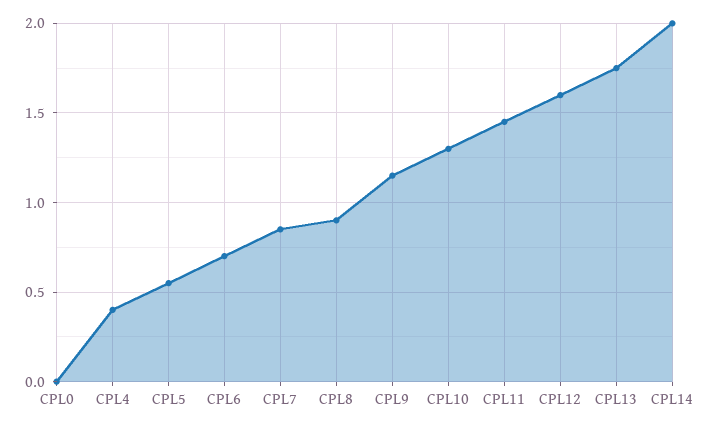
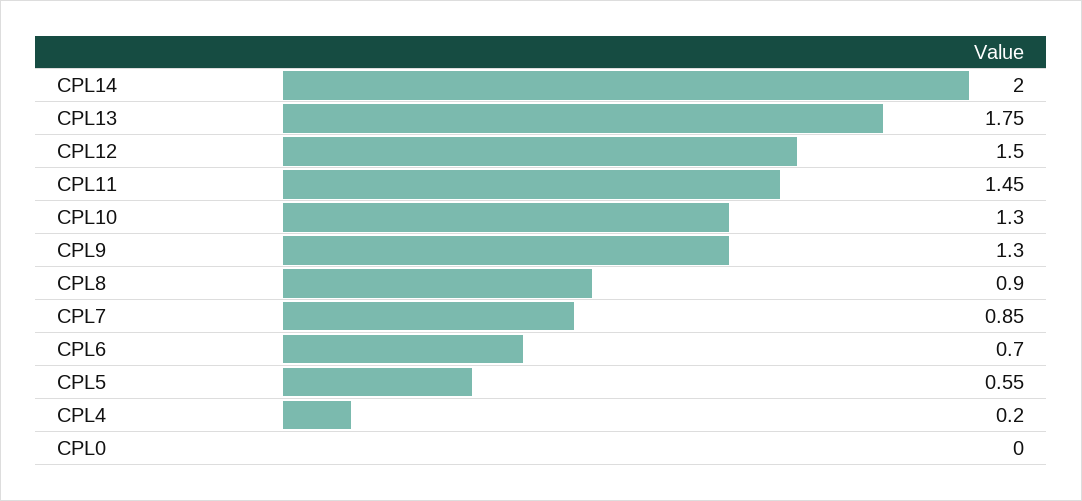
CPL4: 0.4 -> 0.2
CPL9: 1.15 -> 1.3
CPL12: 1.6 -> 1.5

